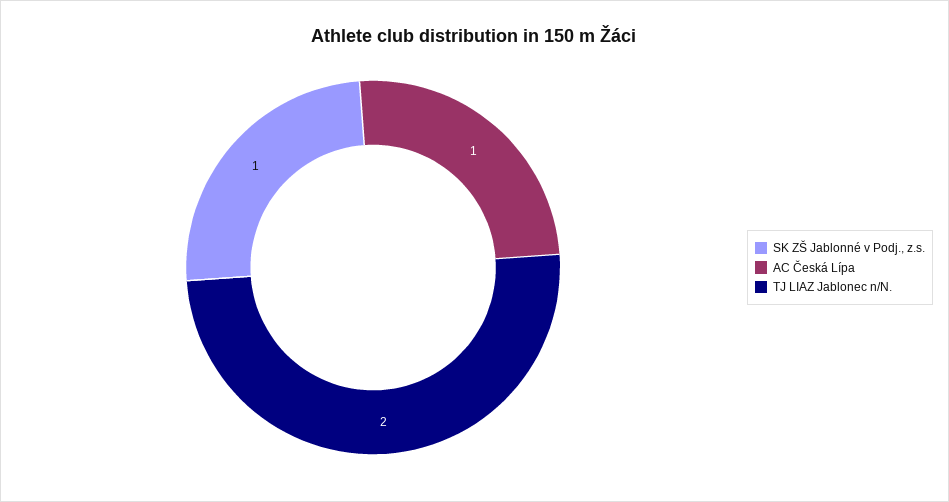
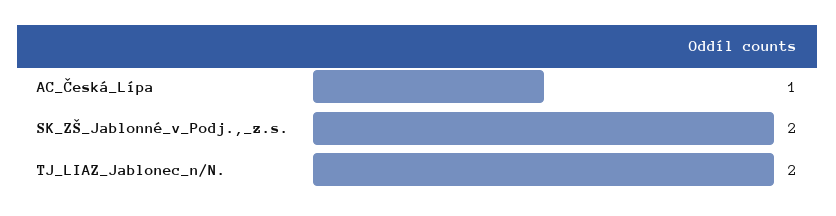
SK ZŠ Jablonné v Podj., z.s.: 1 -> 2

